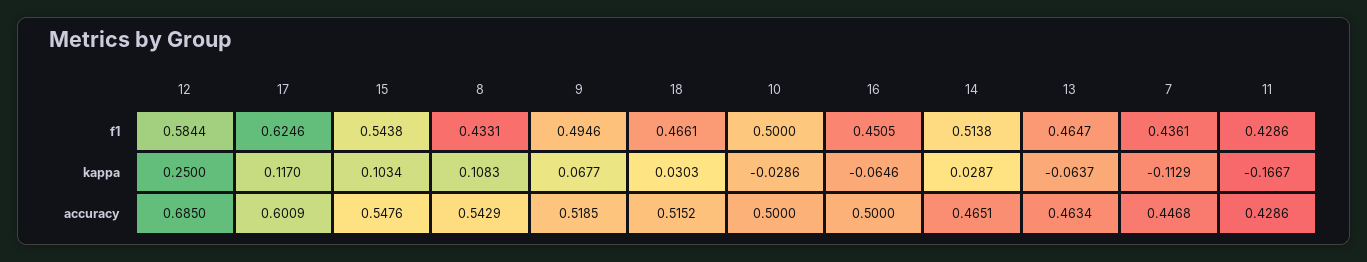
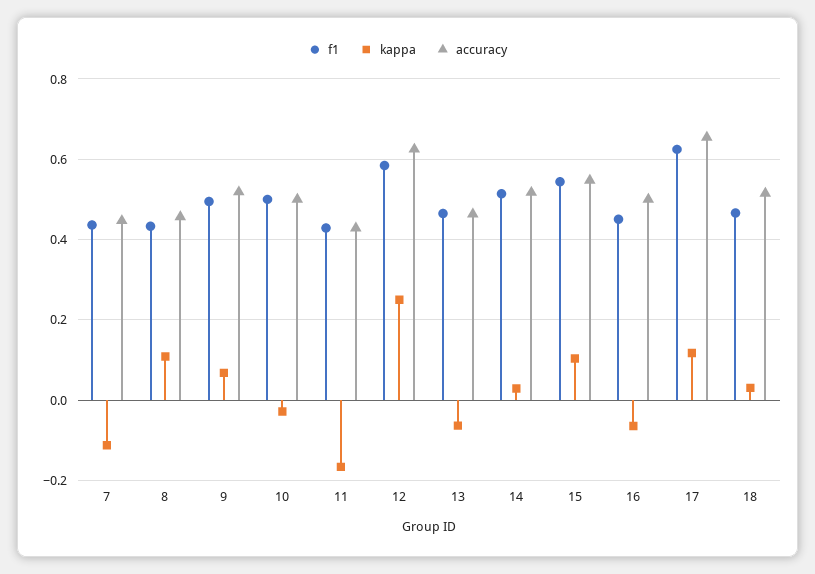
accuracy, 12: 0.685 -> 0.62
accuracy, 17: 0.6009 -> 0.66
accuracy, 8: 0.5429 -> 0.46
accuracy, 14: 0.4651 -> 0.52

